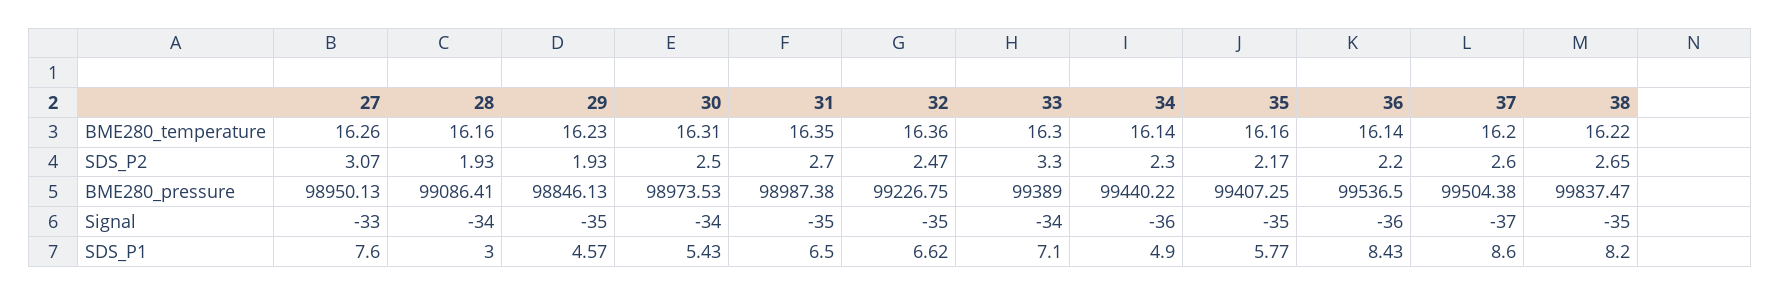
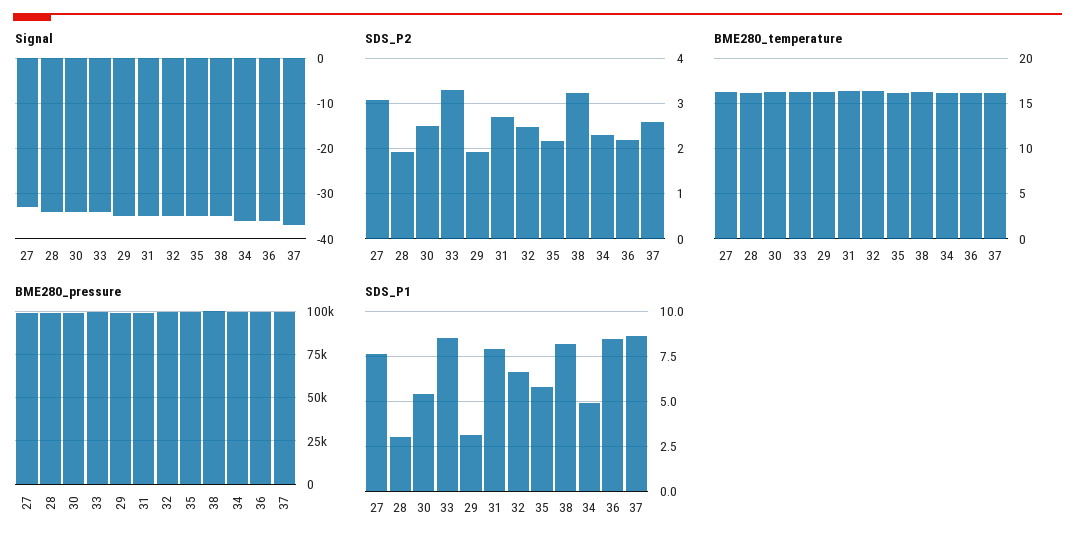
SDS_P2, 38: 2.65 -> 3.2
SDS_P1, 29: 4.57 -> 3
SDS_P1, 31: 6.5 -> 8
SDS_P1, 33: 7.1 -> 8.5

